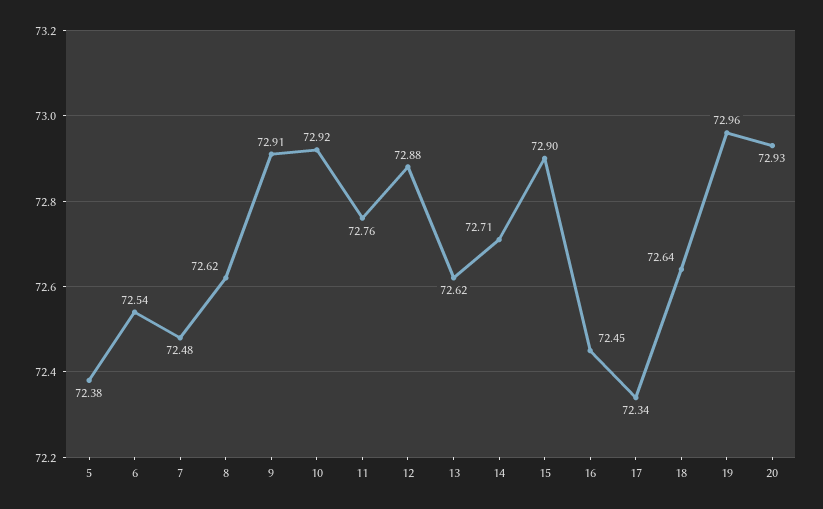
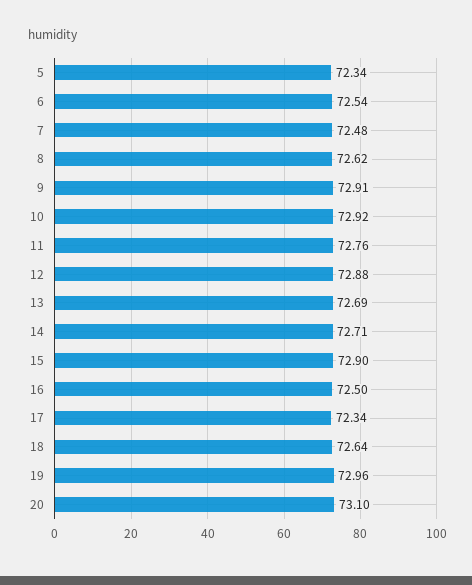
5: 72.38 -> 72.34
13: 72.62 -> 72.69
16: 72.45 -> 72.5
20: 72.93 -> 73.1

